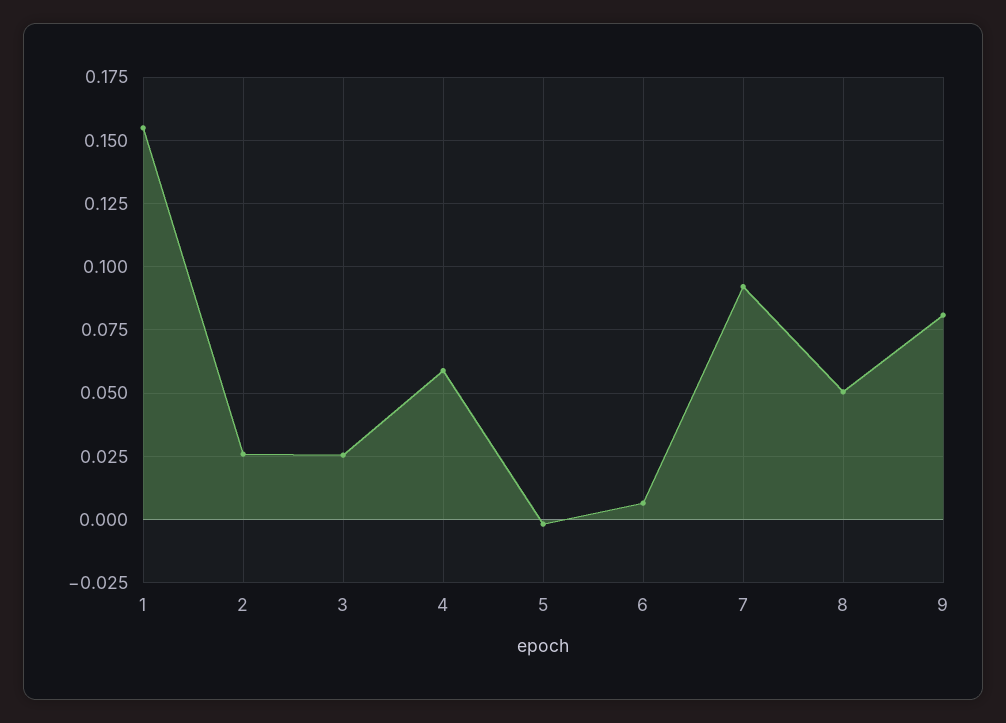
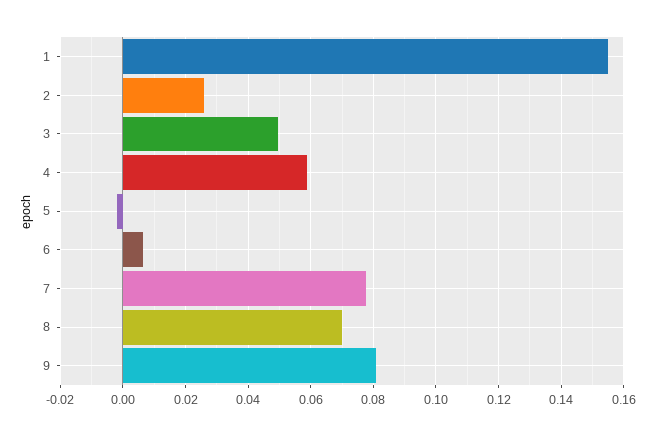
3: 0.025 -> 0.05
7: 0.0925 -> 0.078
8: 0.05 -> 0.07

